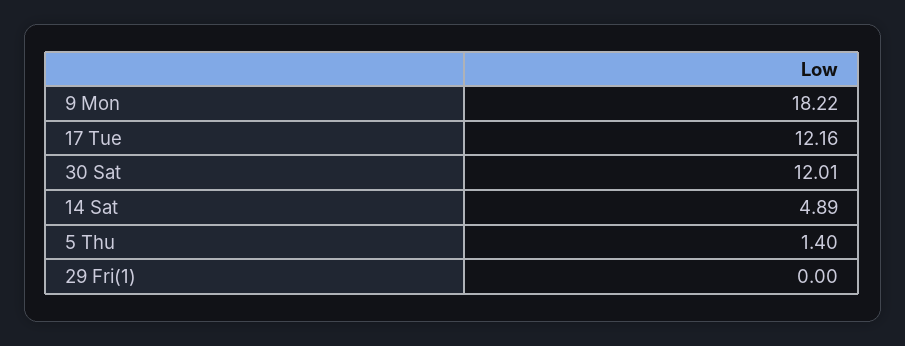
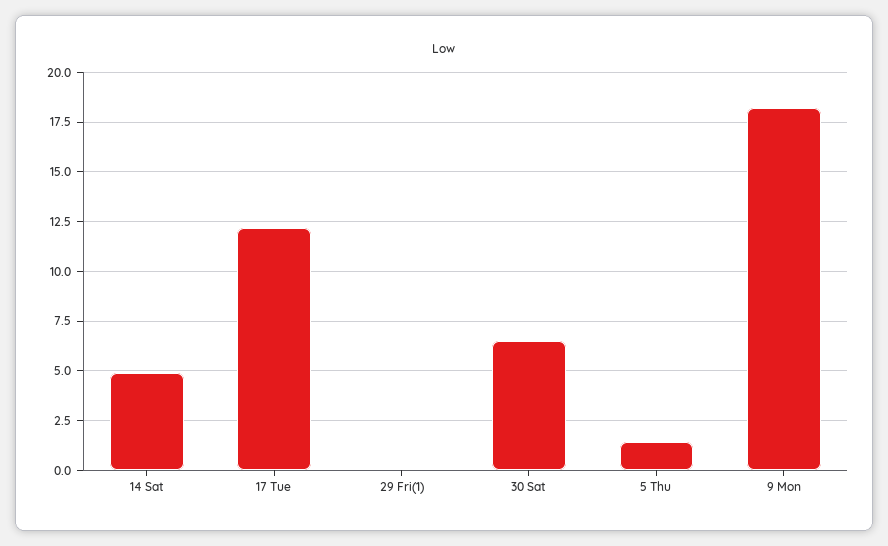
30 Sat: 12.01 -> 6.5

